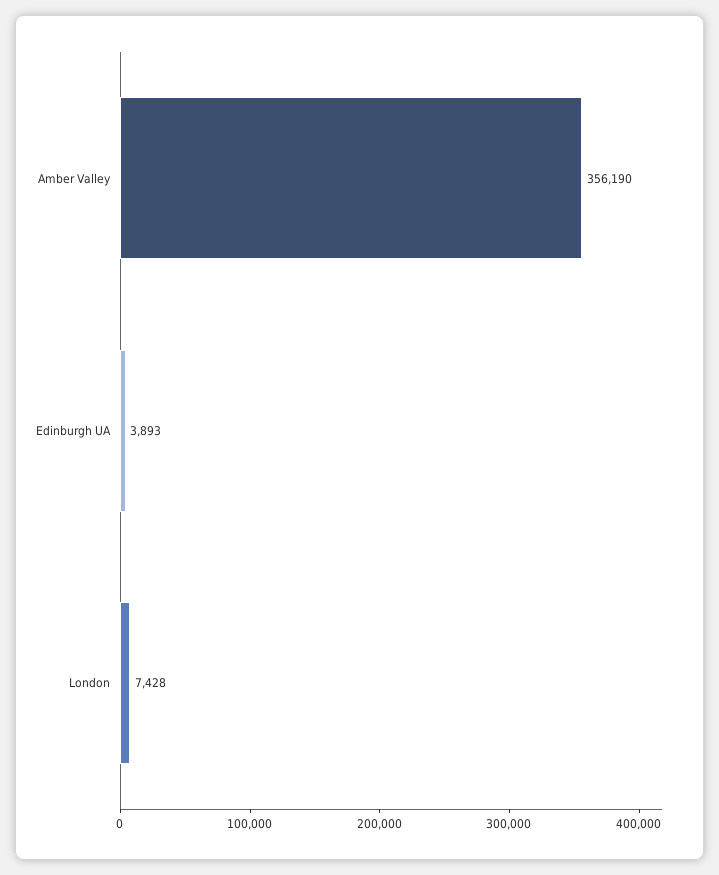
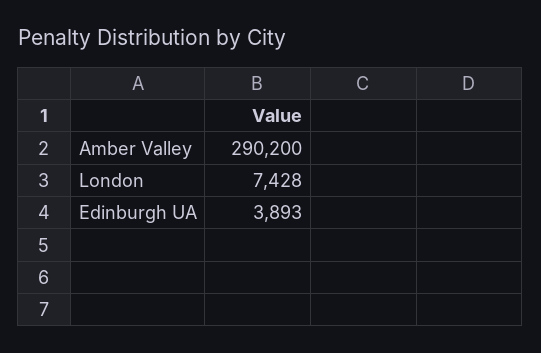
Amber Valley: 356190 -> 290200

